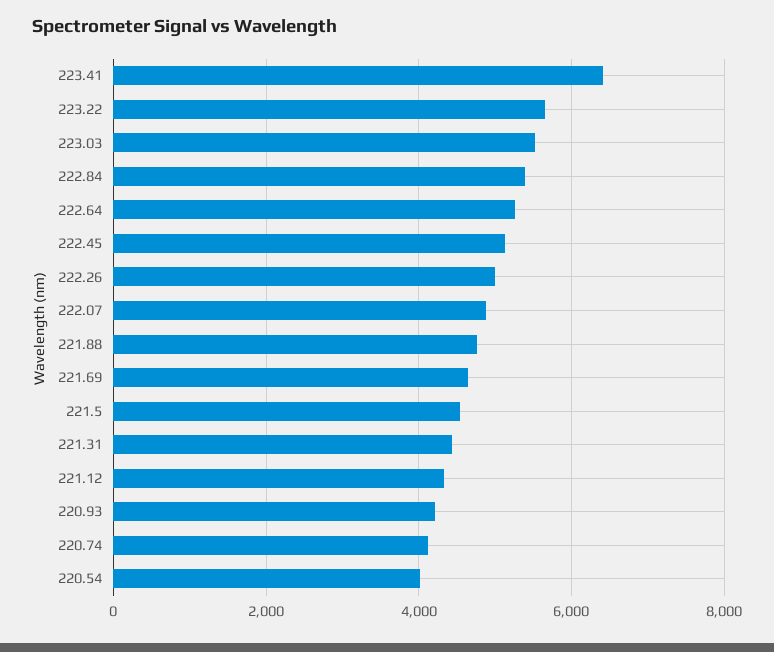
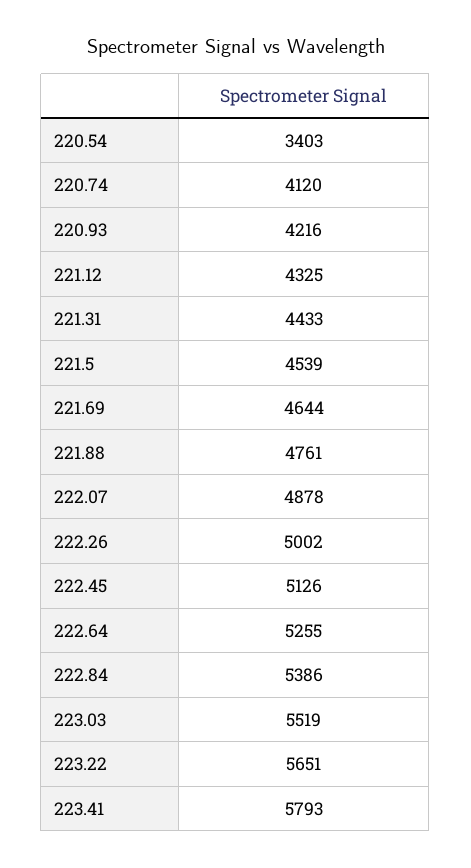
223.41: 6400 -> 5793
220.54: 4000 -> 3403

